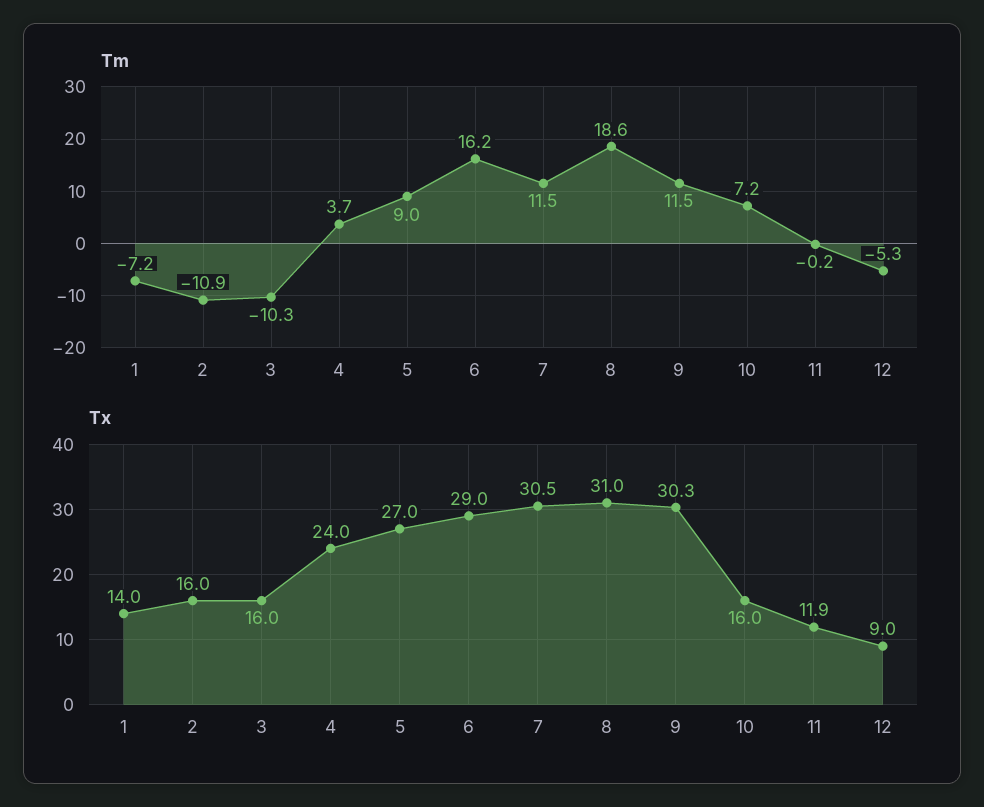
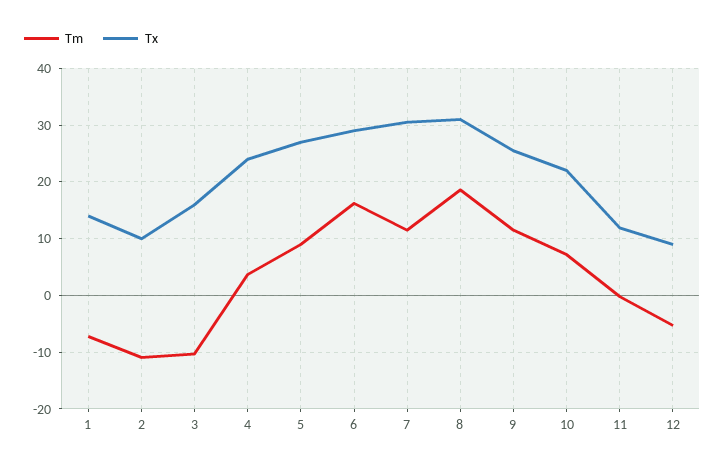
Tx, 2: 16 -> 10
Tx, 9: 30.3 -> 26
Tx, 10: 16 -> 22

